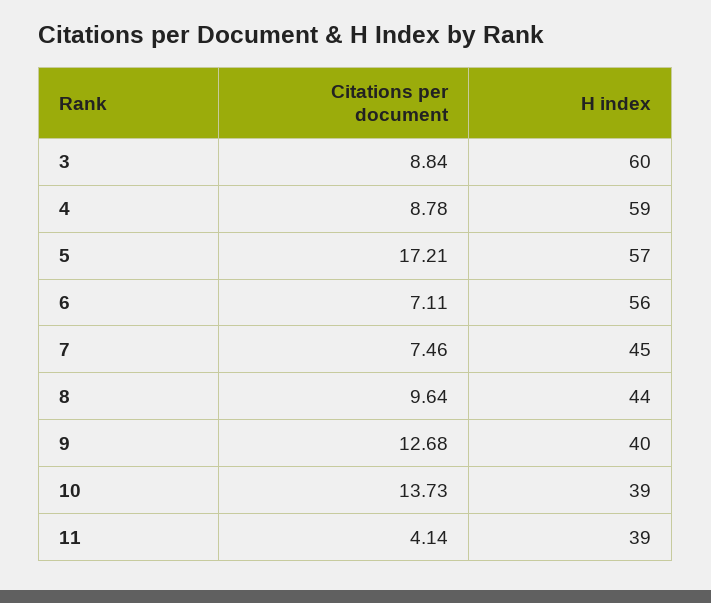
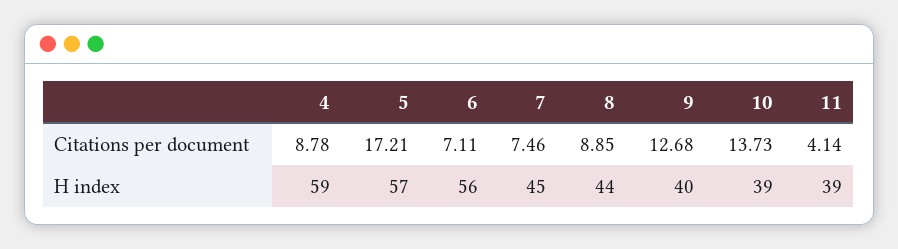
Citations per document, 3: 8.84 -> none
H index, 3: 60 -> none
Citations per document, 8: 9.64 -> 8.85

